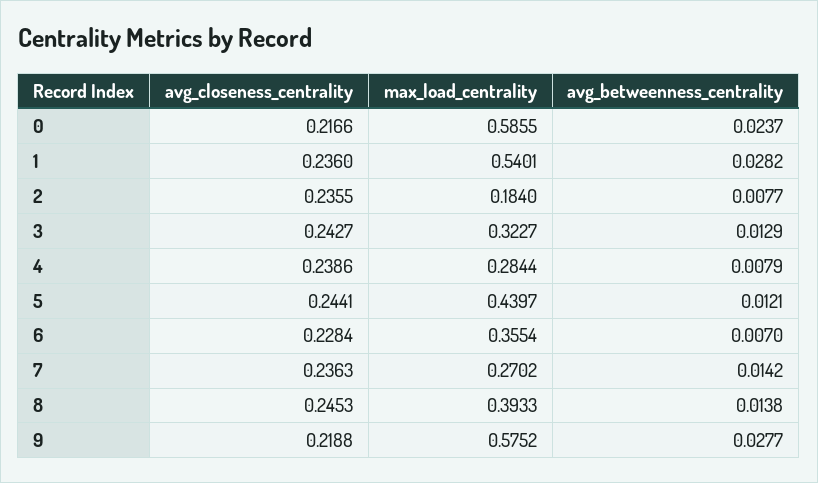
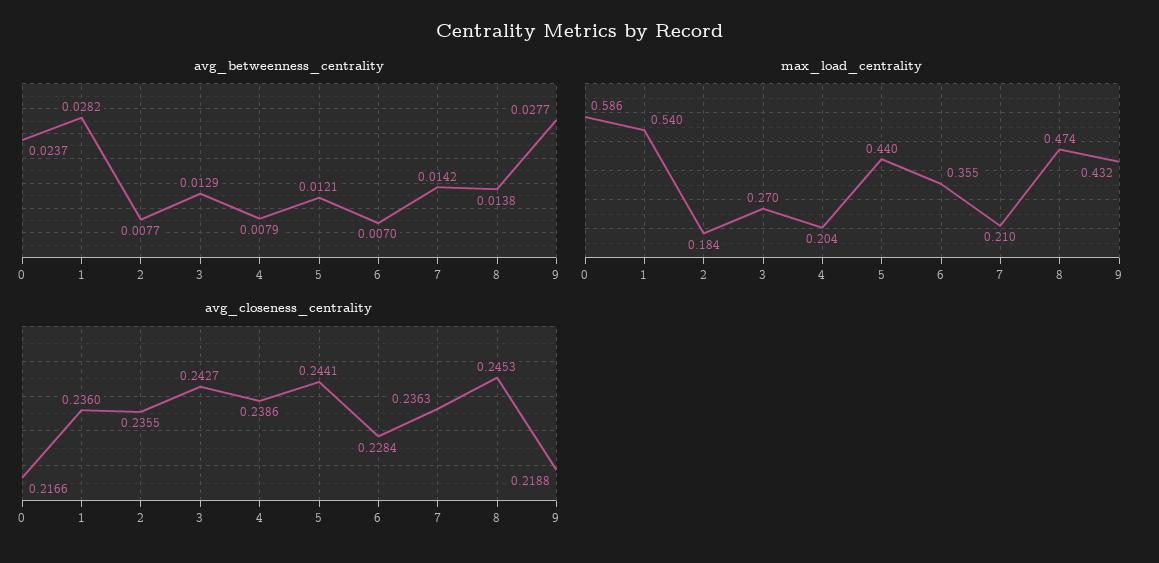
max_load_centrality, 3: 0.3227 -> 0.27
max_load_centrality, 4: 0.2844 -> 0.204
max_load_centrality, 7: 0.2702 -> 0.21
max_load_centrality, 8: 0.3933 -> 0.474
max_load_centrality, 9: 0.5752 -> 0.432

